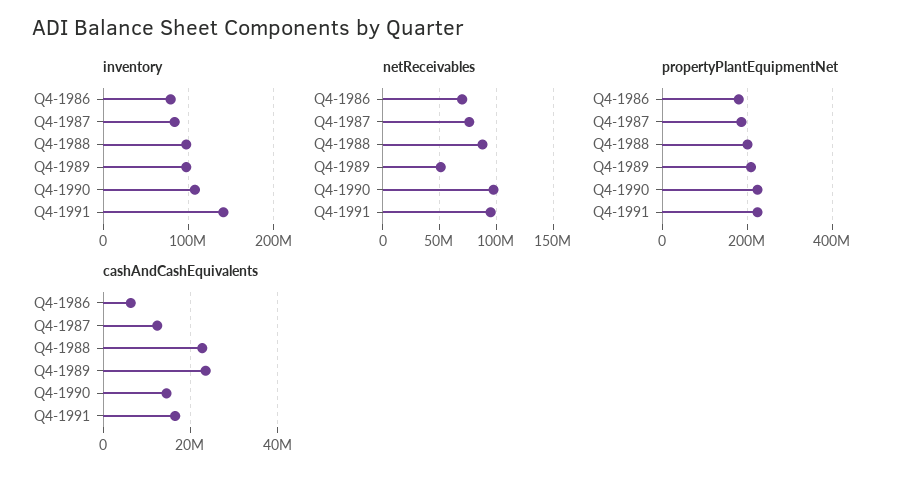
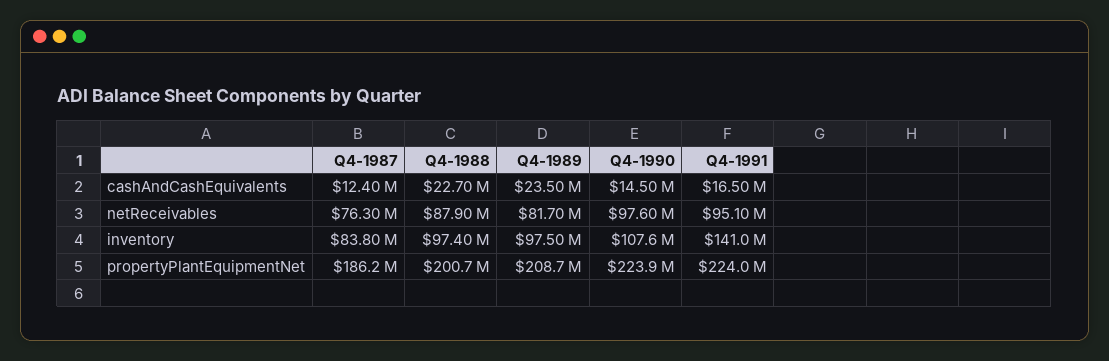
inventory, Q4-1986: 80000000 -> none
netReceivables, Q4-1986: 70000000 -> none
netReceivables, Q4-1989: 50000000 -> 81700000
propertyPlantEquipmentNet, Q4-1986: 180000000 -> none
cashAndCashEquivalents, Q4-1986: 6000000 -> none

